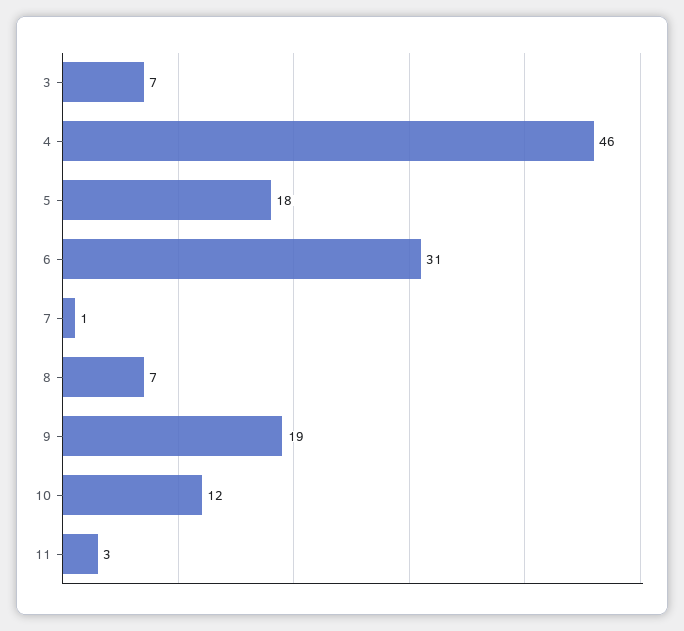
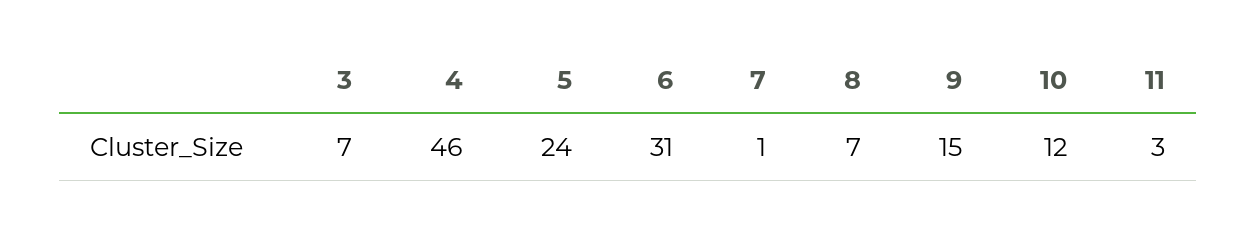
5: 18 -> 24
9: 19 -> 15

